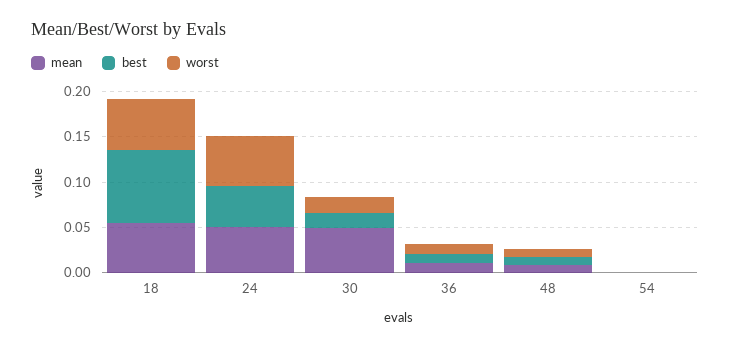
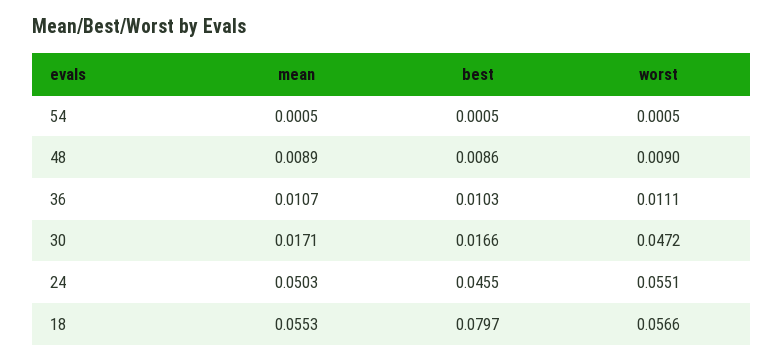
mean, 30: 0.05 -> 0.0171
worst, 30: 0.02 -> 0.0472

